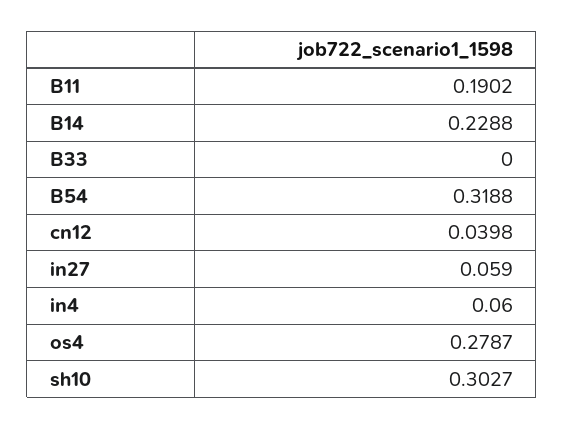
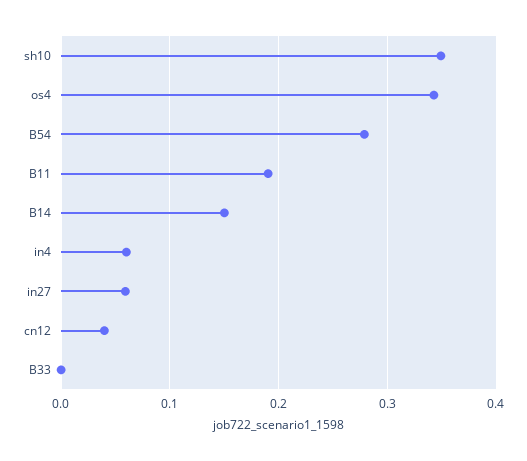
B14: 0.2288 -> 0.15
B54: 0.3188 -> 0.28
os4: 0.2787 -> 0.34
sh10: 0.3027 -> 0.35

